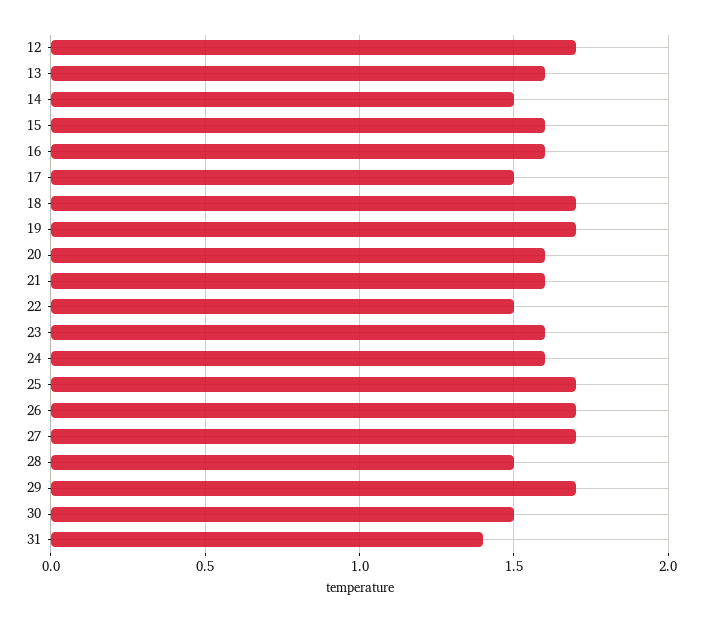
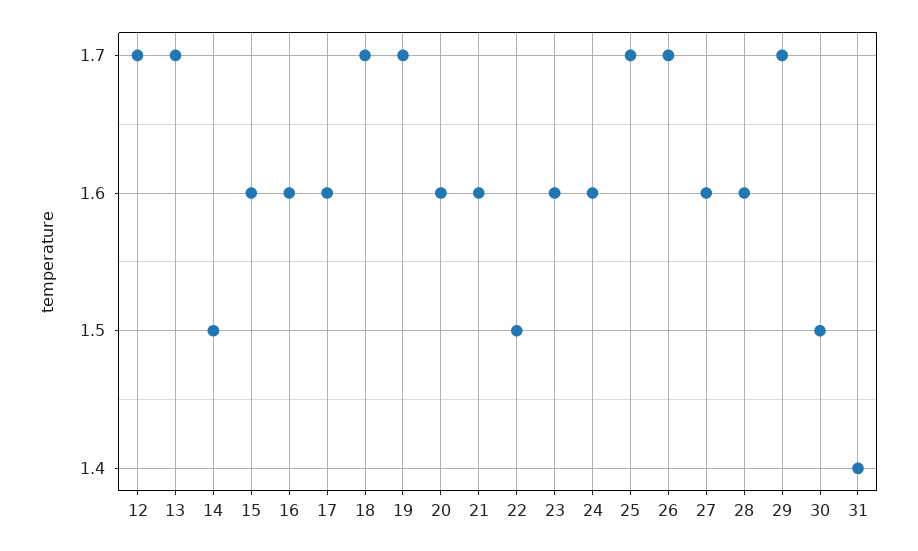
13: 1.6 -> 1.7
17: 1.5 -> 1.6
27: 1.7 -> 1.6
28: 1.5 -> 1.6

